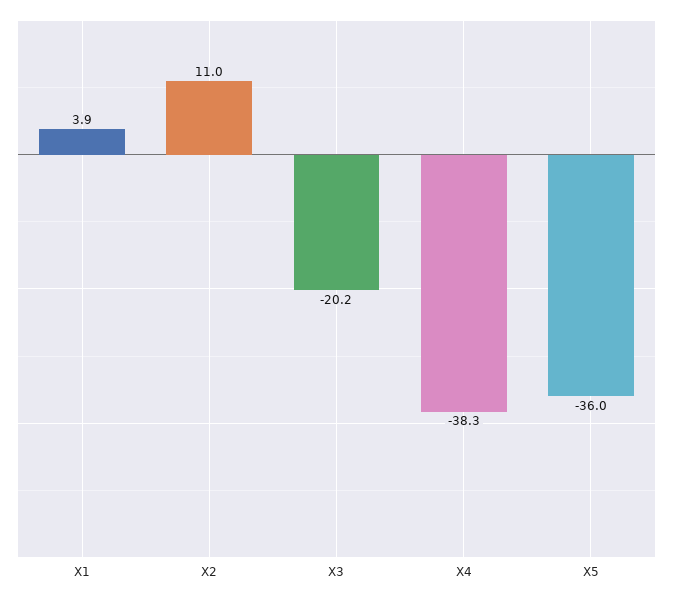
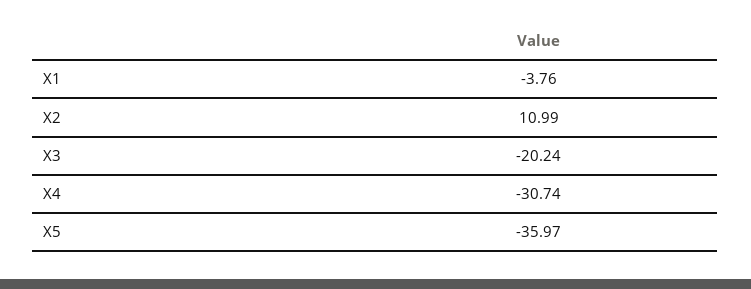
X1: 3.9 -> -3.76
X4: -38.3 -> -30.74

